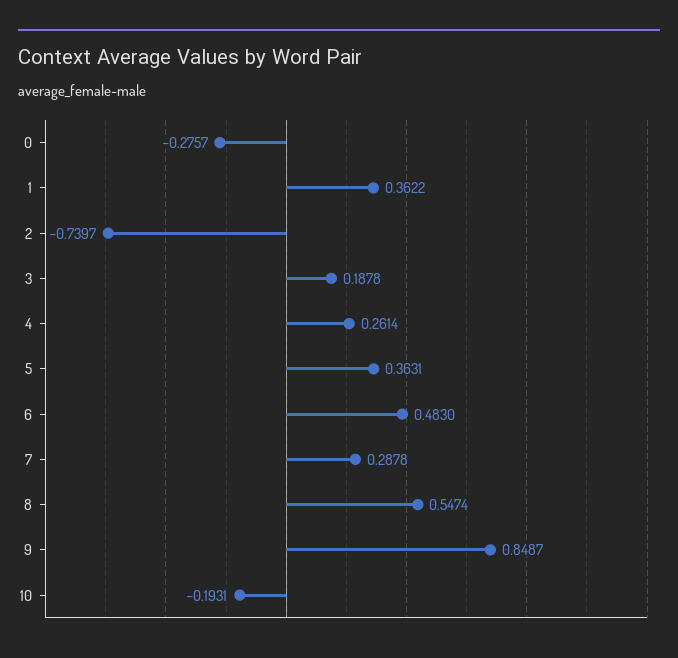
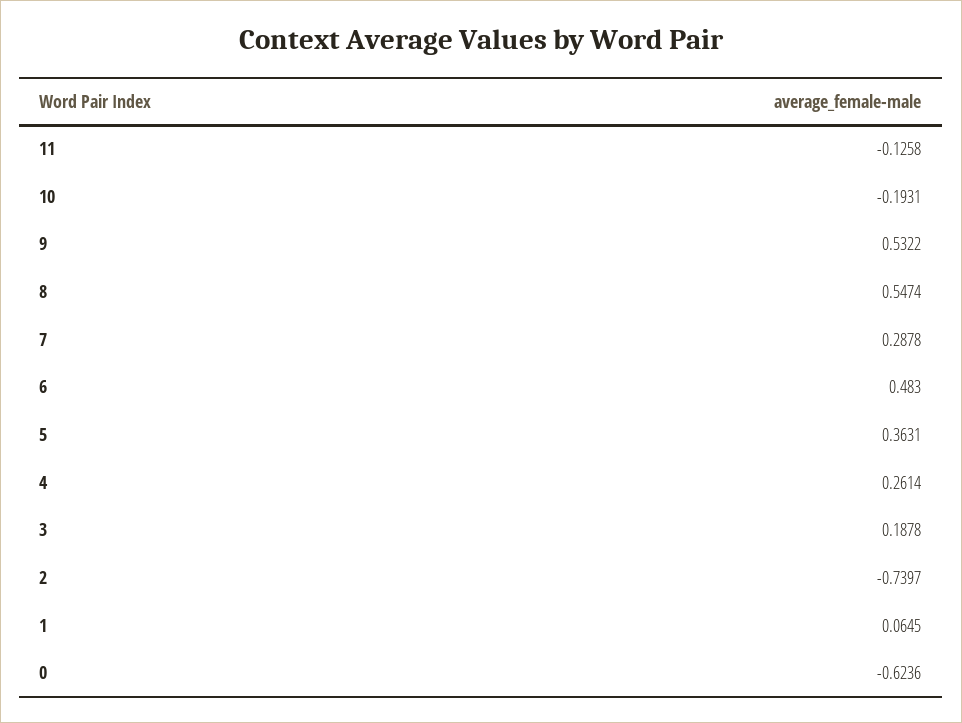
0: -0.2757 -> -0.6236
1: 0.3622 -> 0.0645
9: 0.8487 -> 0.5322
11: none -> -0.1258

